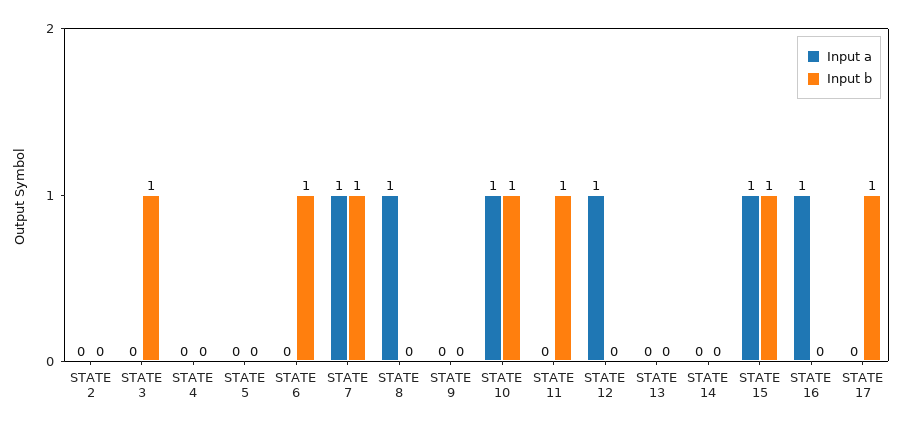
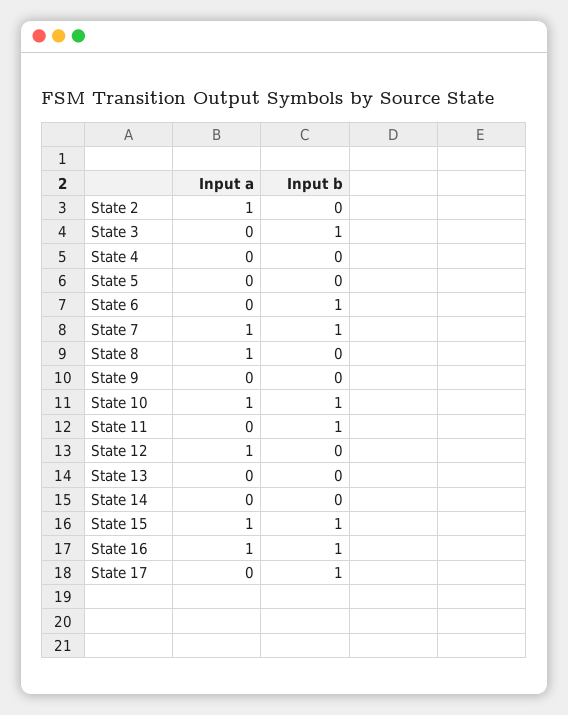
Input a, STATE 2: 0 -> 1
Input b, STATE 16: 0 -> 1

